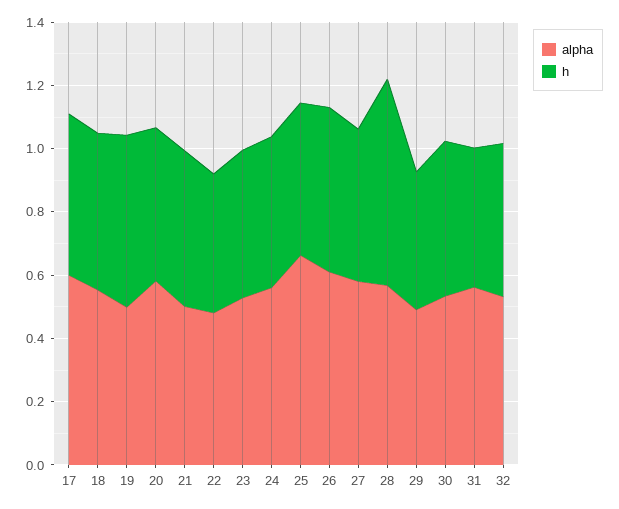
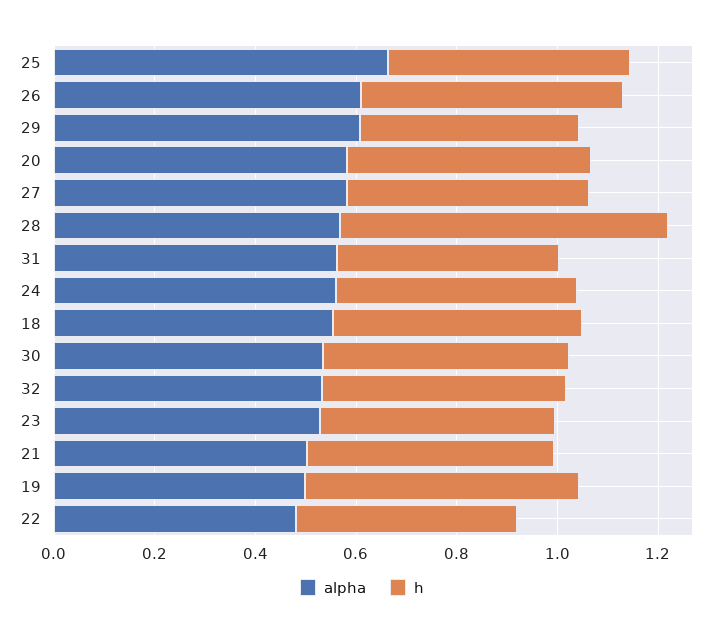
alpha, 17: 0.6 -> none
h, 17: 0.5 -> none
alpha, 29: 0.5 -> 0.6

